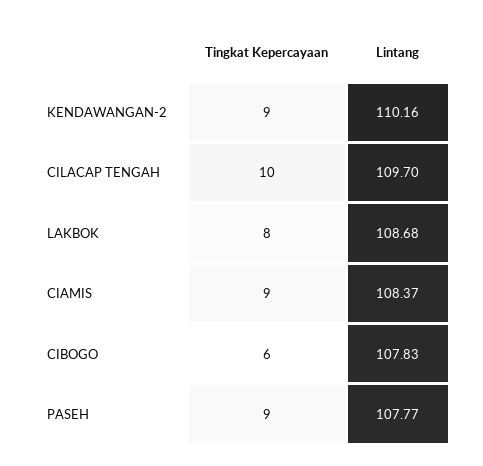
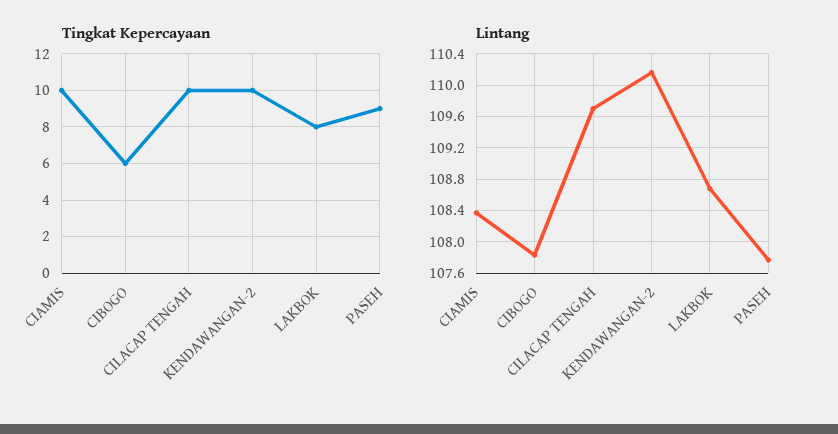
Tingkat Kepercayaan, KENDAWANGAN-2: 9 -> 10
Tingkat Kepercayaan, CIAMIS: 9 -> 10

